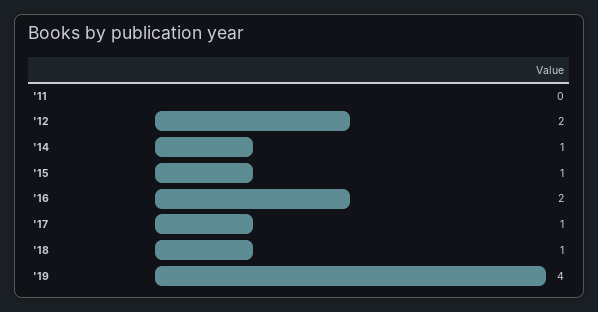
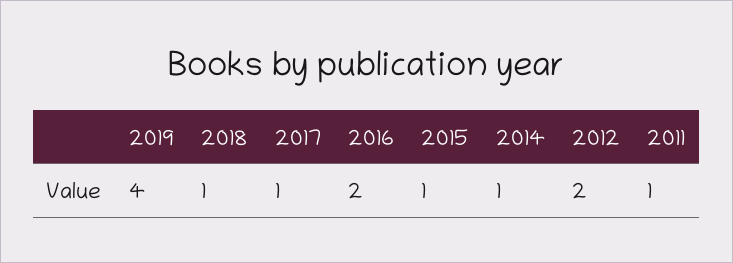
'11: 0 -> 1

